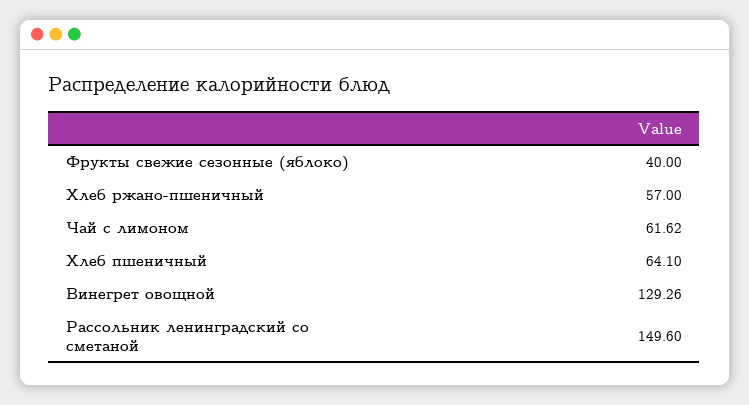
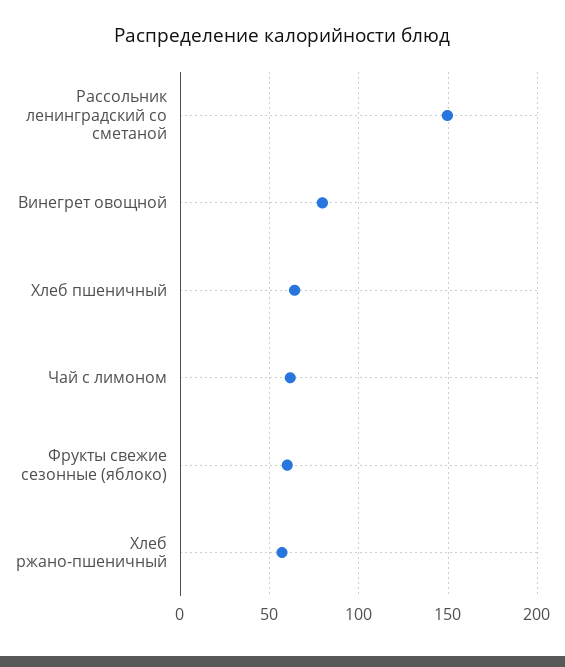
Фрукты свежие сезонные (яблоко): 40 -> 60
Винегрет овощной: 129.26 -> 80

